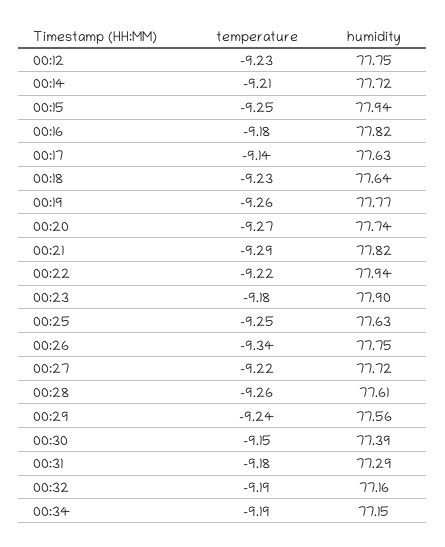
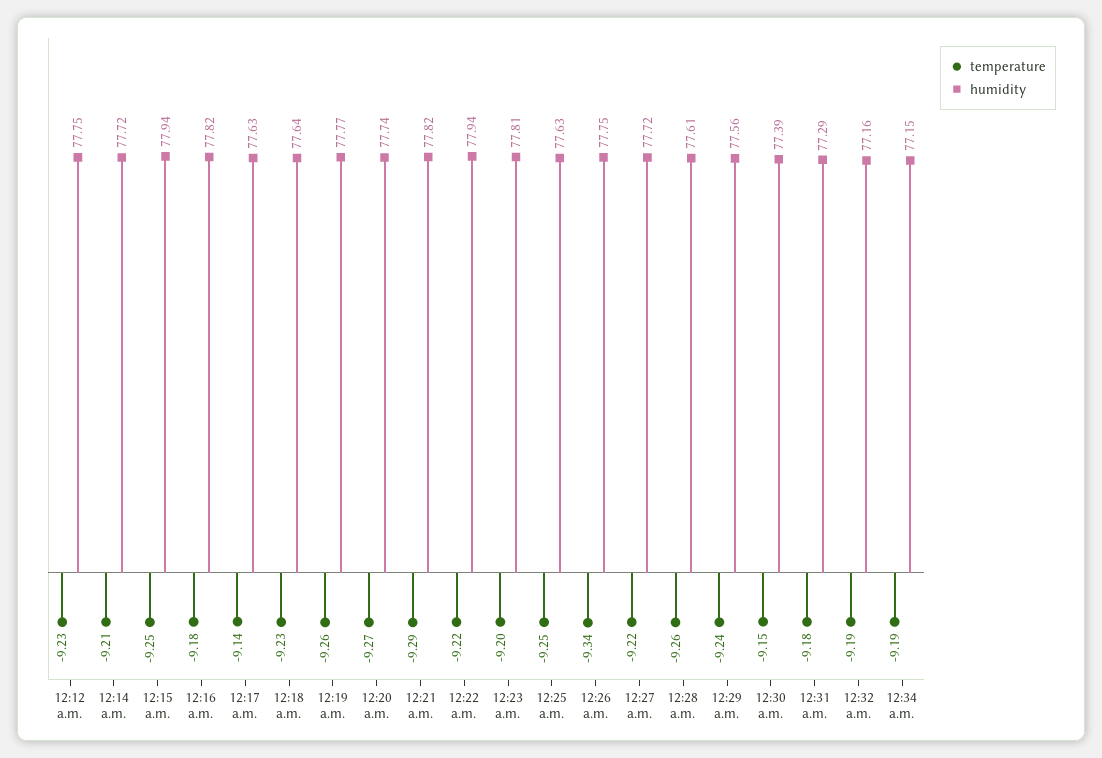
temperature, 00:23: -9.18 -> -9.2
humidity, 00:23: 77.9 -> 77.81

